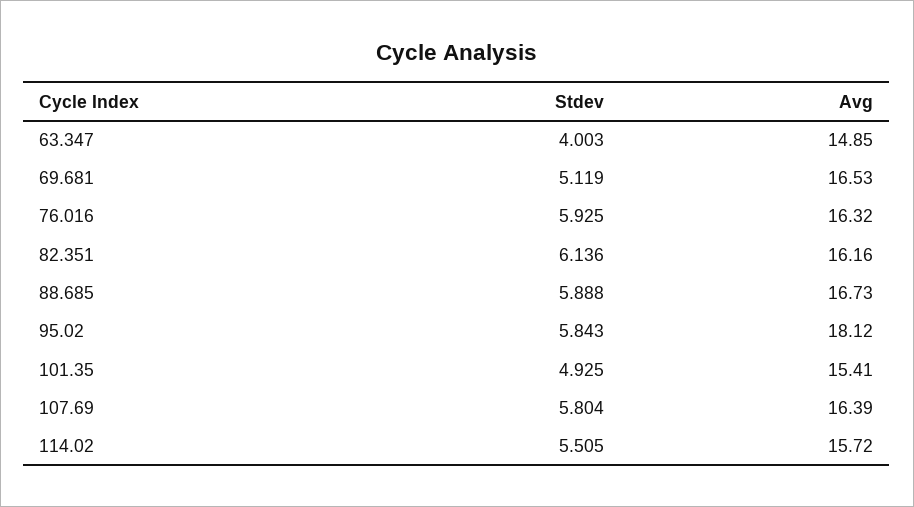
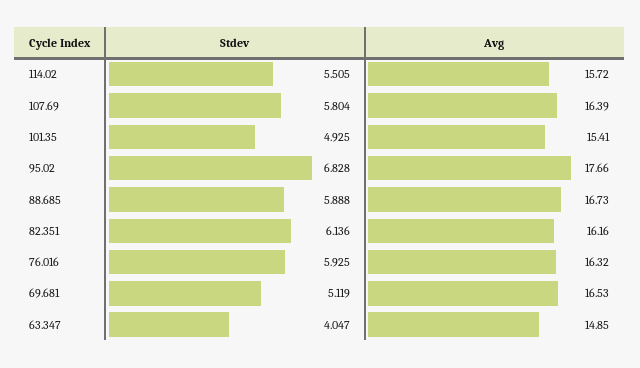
Stdev, 63.347: 4.003 -> 4.047
Stdev, 95.02: 5.843 -> 6.828
Avg, 95.02: 18.12 -> 17.66

